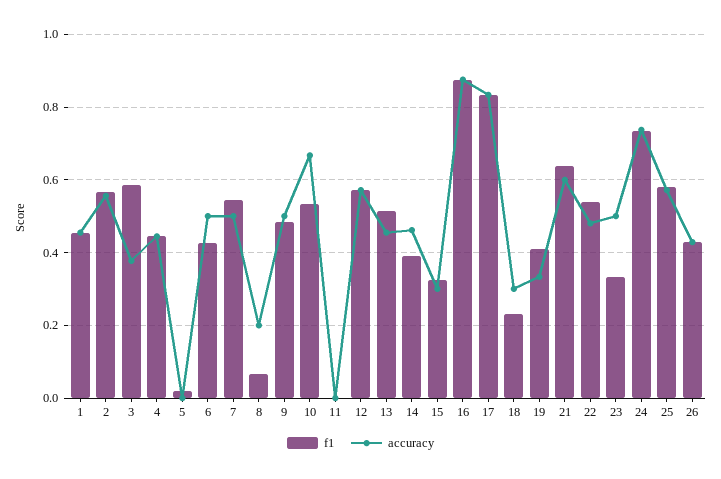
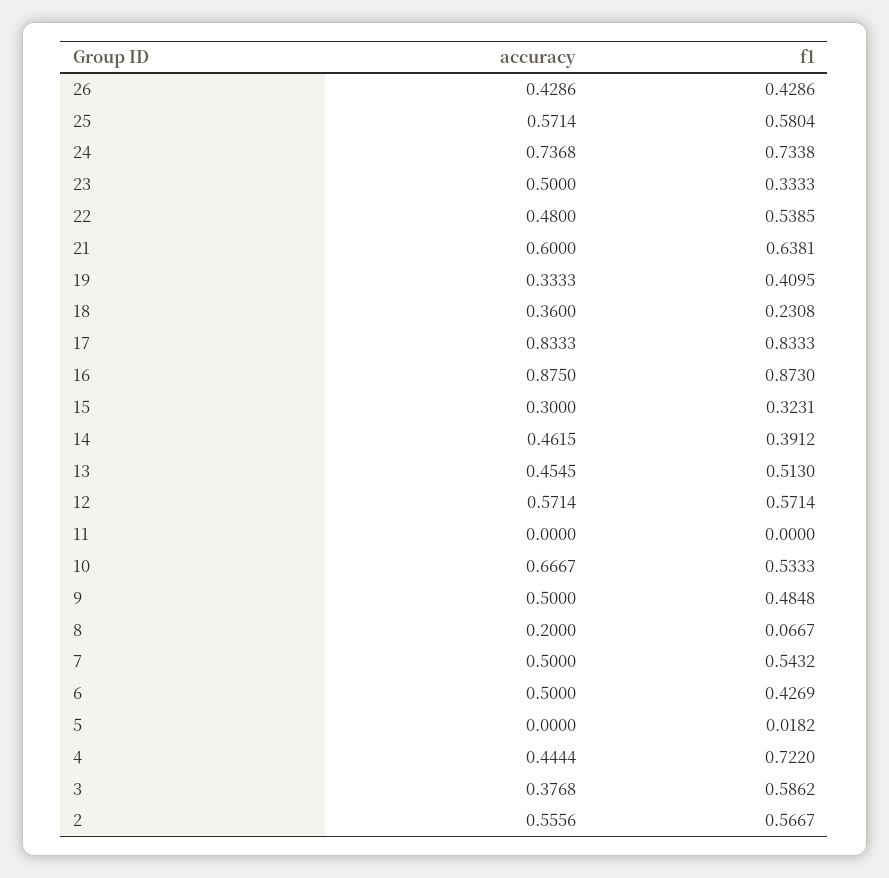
f1, 1: 0.46 -> none
accuracy, 1: 0.46 -> none
f1, 4: 0.44 -> 0.722
accuracy, 18: 0.3 -> 0.36

